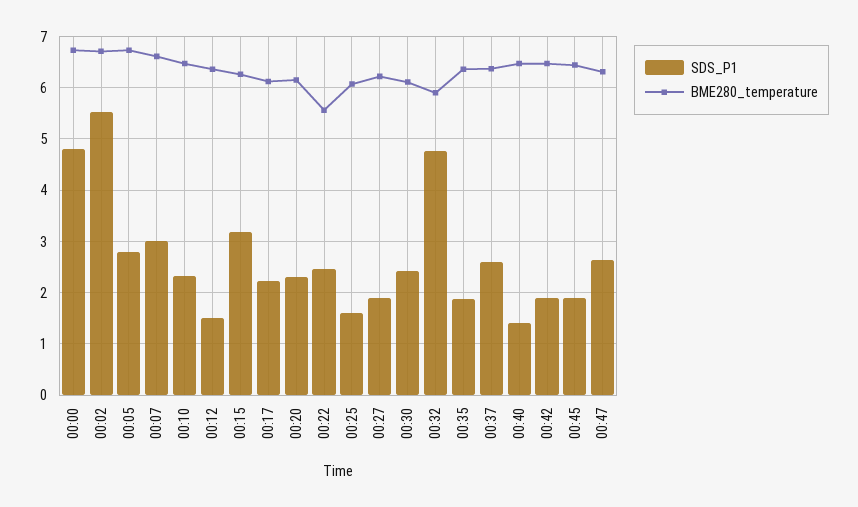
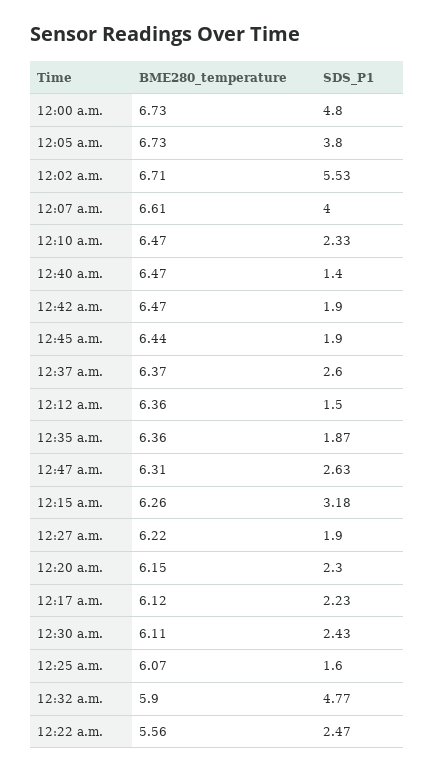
SDS_P1, 00:05: 2.8 -> 3.8
SDS_P1, 00:07: 3 -> 4

